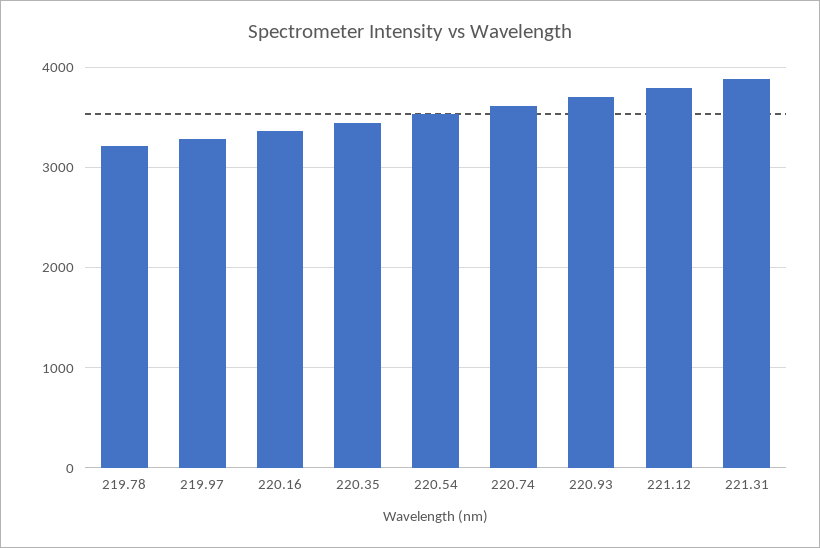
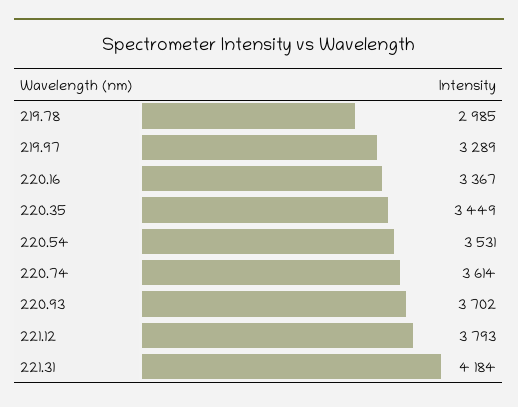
219.78: 3200 -> 2985
221.31: 3900 -> 4184

